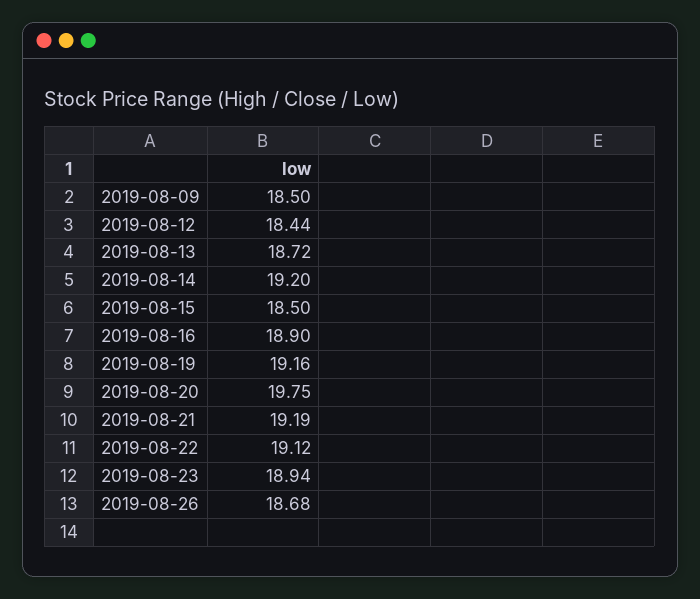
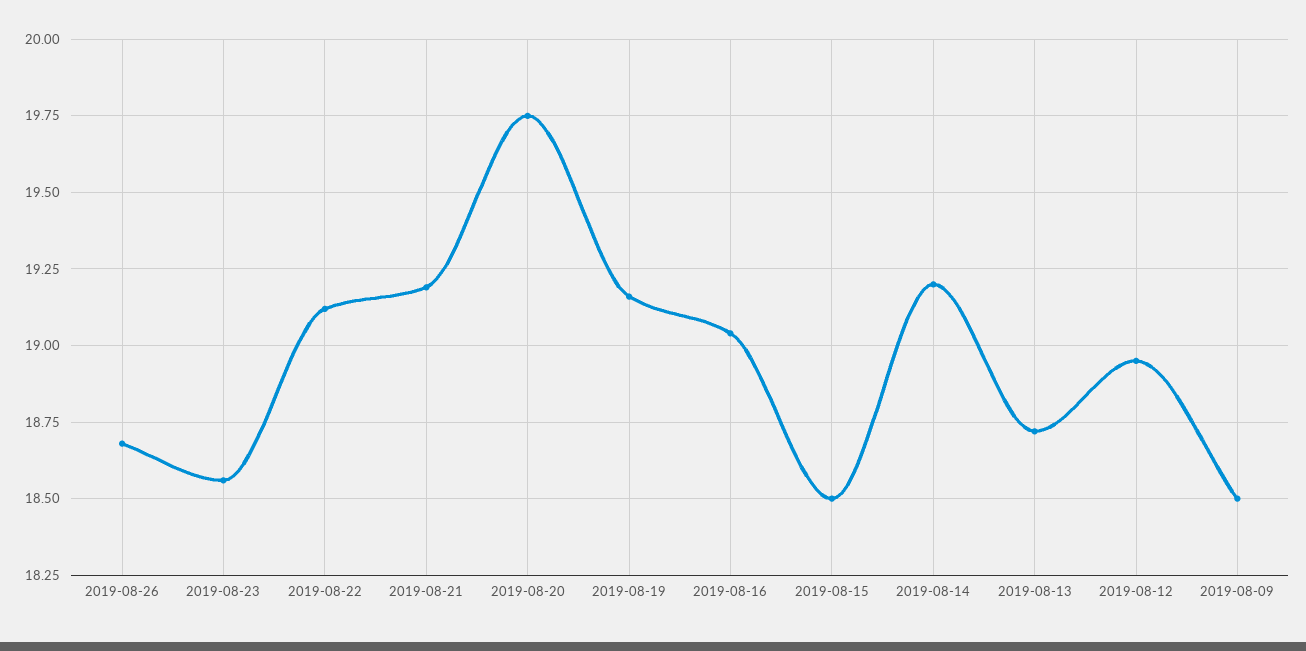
2019-08-12: 18.44 -> 18.95
2019-08-16: 18.9 -> 19.05
2019-08-23: 18.94 -> 18.55

